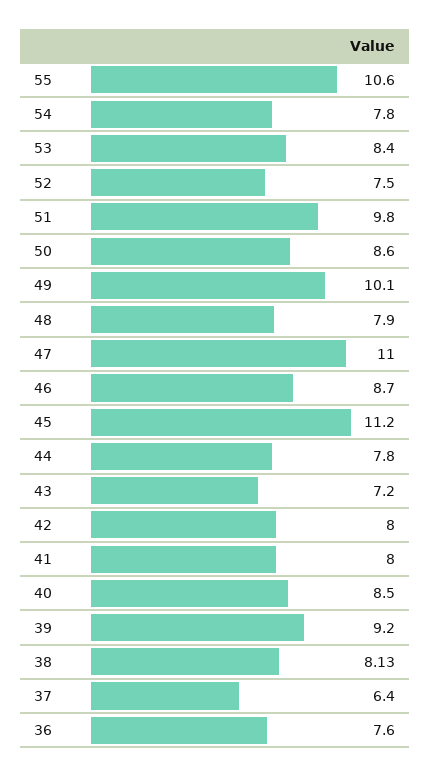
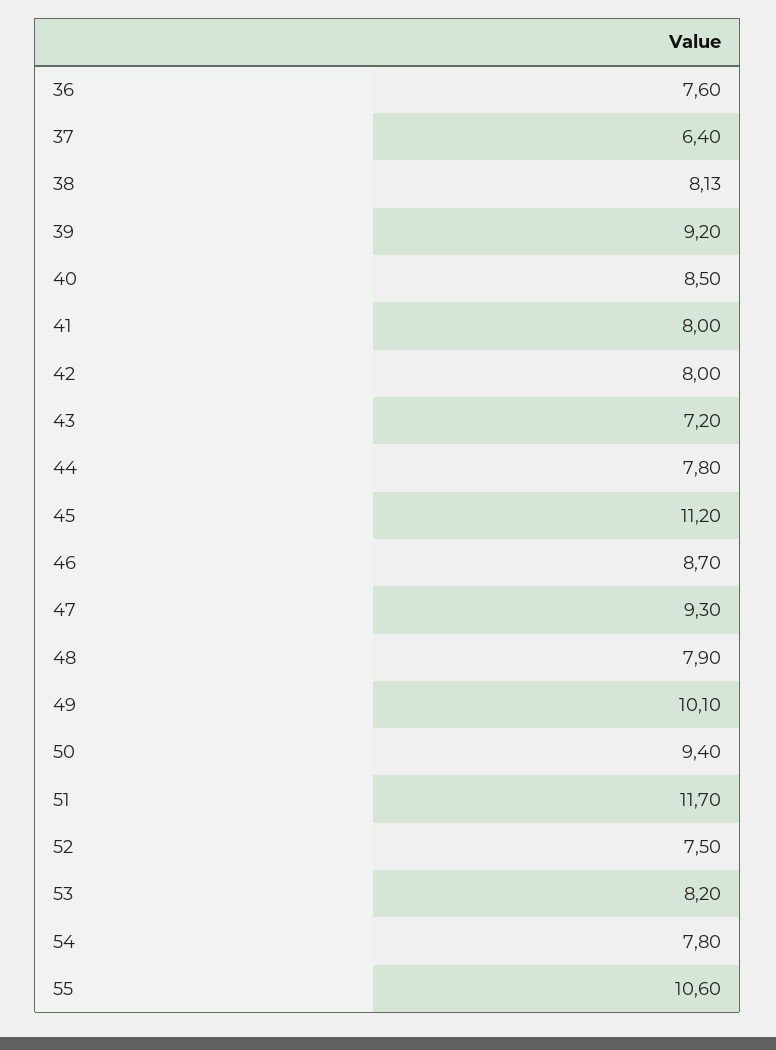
53: 8.4 -> 8.2
51: 9.8 -> 11.7
50: 8.6 -> 9.4
47: 11 -> 9.3

